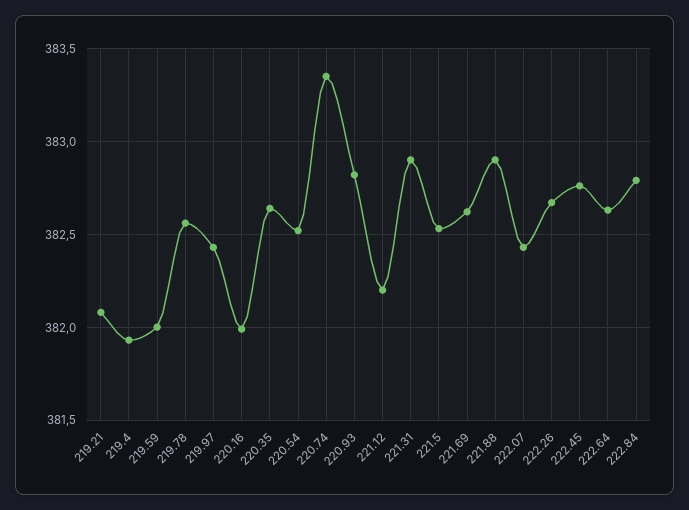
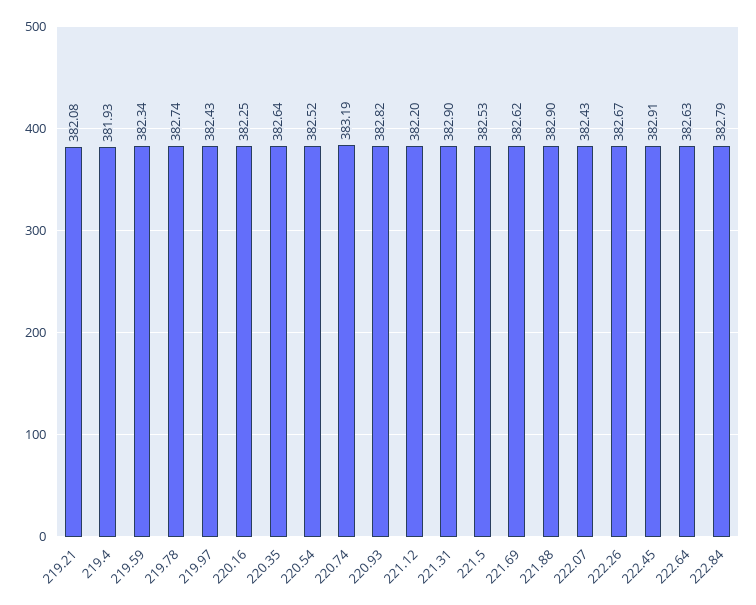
219.59: 382 -> 382.34
219.78: 382.55 -> 382.74
220.16: 382 -> 382.25
220.74: 383.35 -> 383.19
222.45: 382.75 -> 382.91

